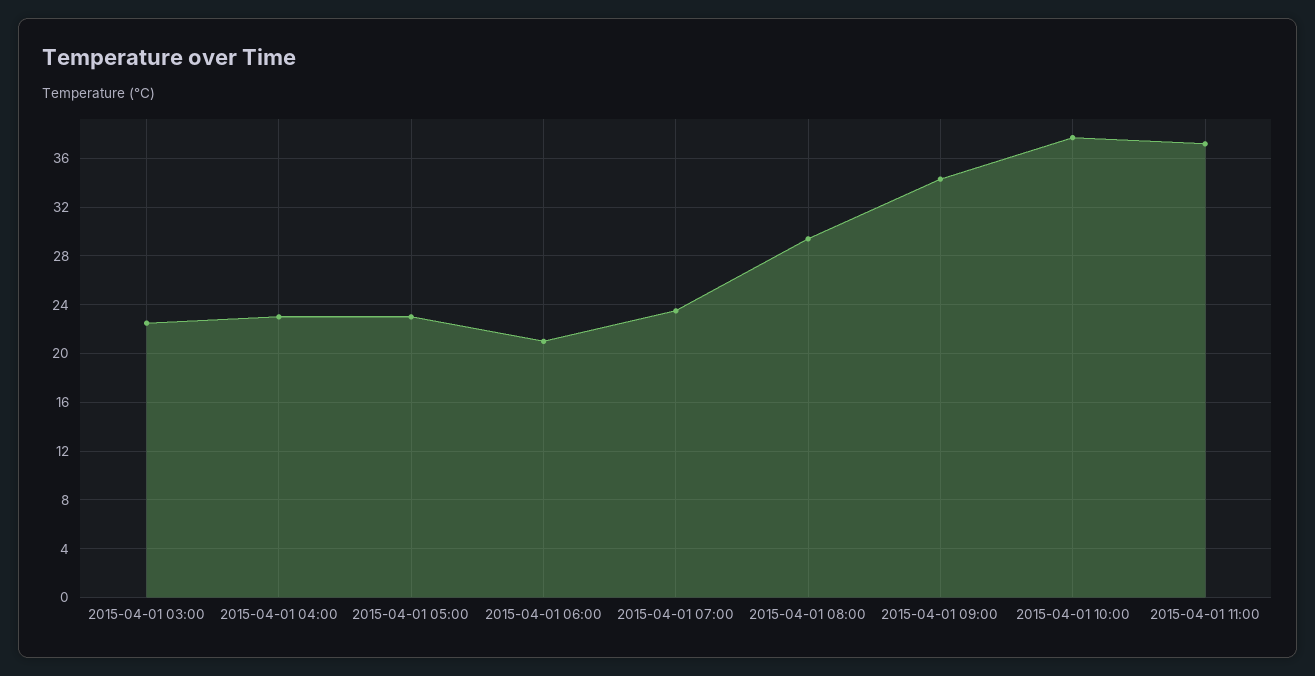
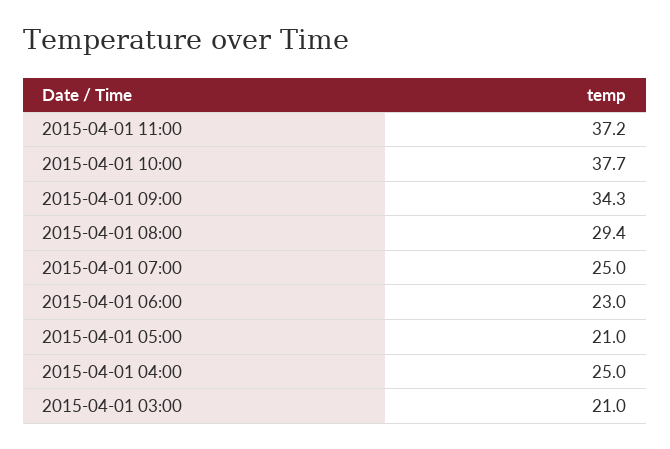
2015-04-01 03:00: 22.5 -> 21
2015-04-01 04:00: 23 -> 25
2015-04-01 05:00: 23 -> 21
2015-04-01 06:00: 21 -> 23
2015-04-01 07:00: 23.5 -> 25

